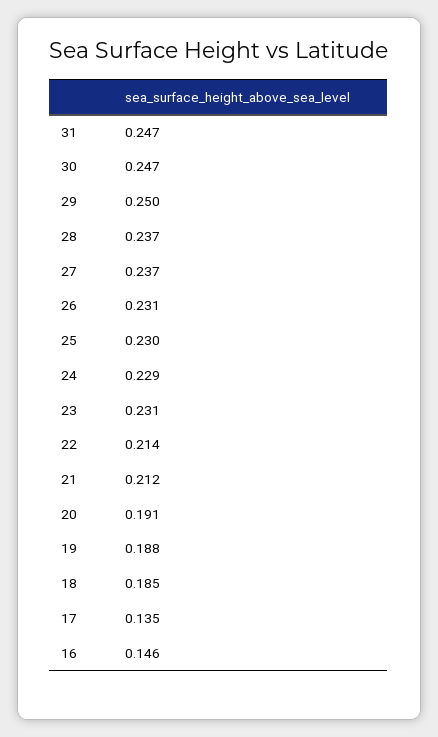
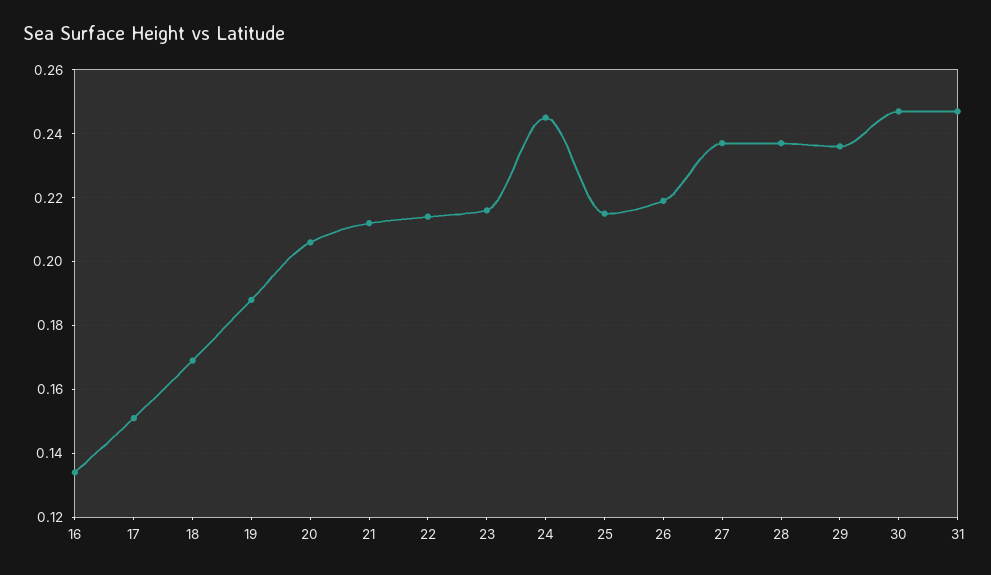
29: 0.25 -> 0.235
26: 0.231 -> 0.22
25: 0.23 -> 0.215
24: 0.229 -> 0.245
23: 0.231 -> 0.215
20: 0.191 -> 0.205
18: 0.185 -> 0.17
17: 0.135 -> 0.15
16: 0.146 -> 0.135

